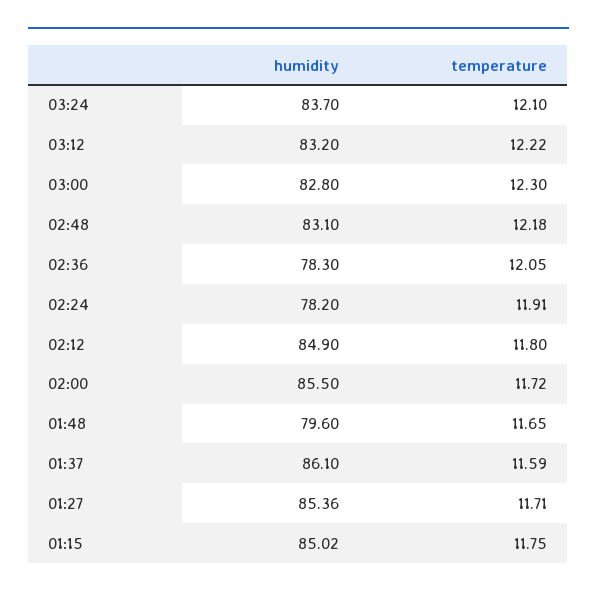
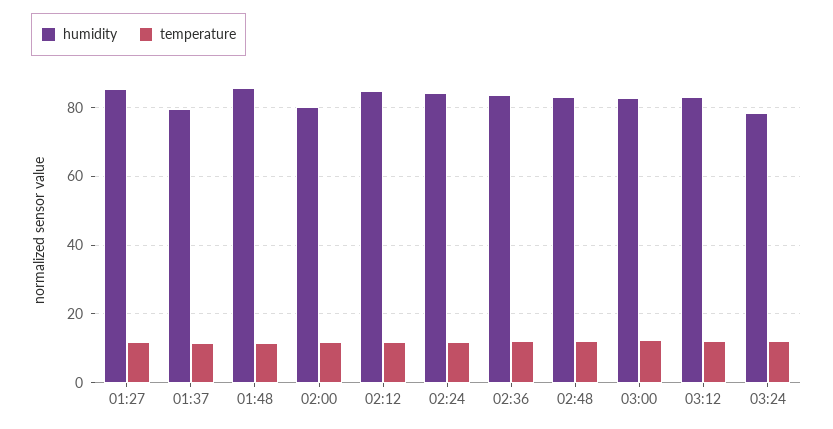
humidity, 03:24: 83.7 -> 78
humidity, 02:36: 78.3 -> 84
humidity, 02:24: 78.2 -> 84
humidity, 02:00: 85.5 -> 80
humidity, 01:48: 79.6 -> 86
humidity, 01:37: 86.1 -> 80
humidity, 01:15: 85.02 -> none
temperature, 01:15: 11.75 -> none

